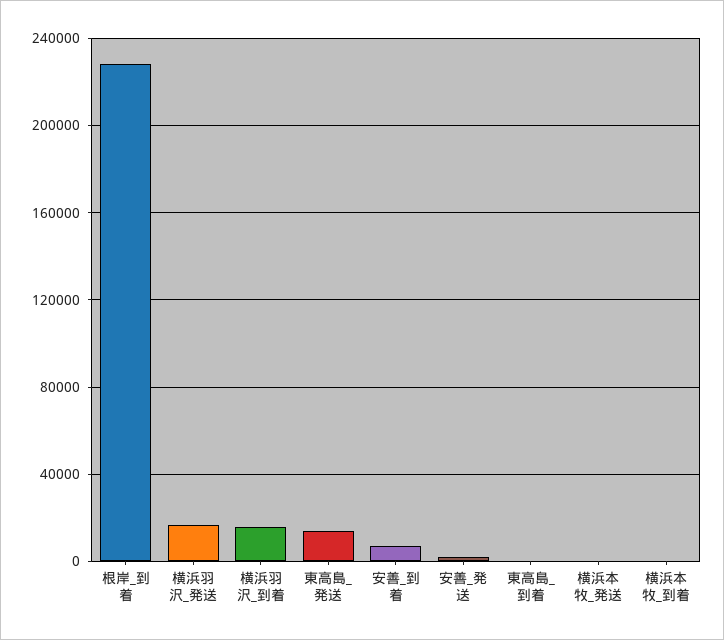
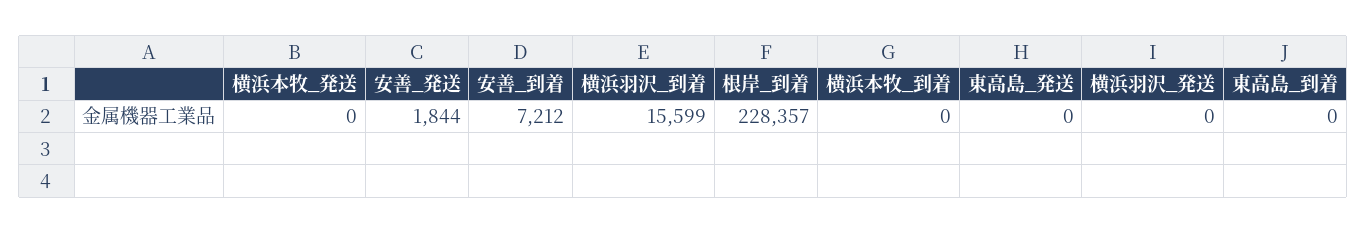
横浜羽沢_発送: 15000 -> 0
東高島_発送: 15000 -> 0

